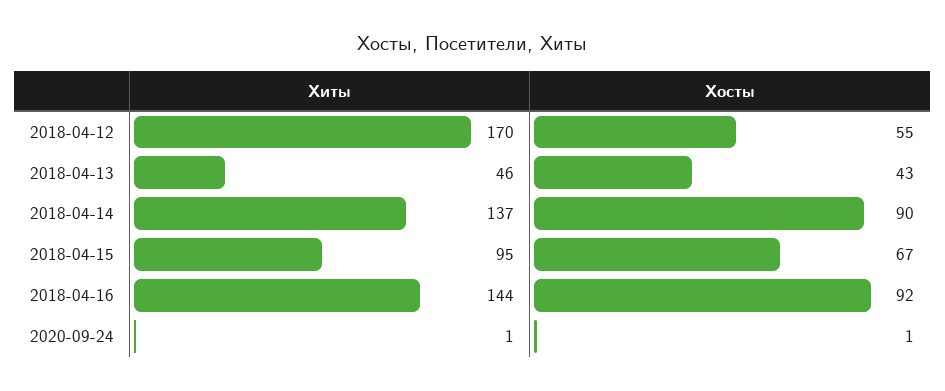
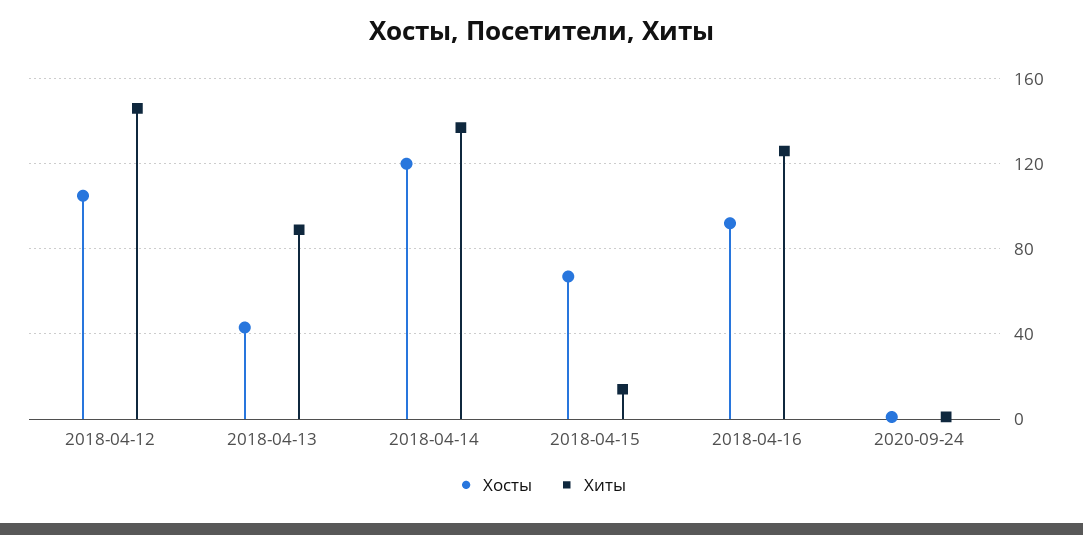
Хиты, 2018-04-12: 170 -> 145
Хосты, 2018-04-12: 55 -> 105
Хиты, 2018-04-13: 46 -> 90
Хосты, 2018-04-14: 90 -> 120
Хиты, 2018-04-15: 95 -> 15
Хиты, 2018-04-16: 144 -> 125

